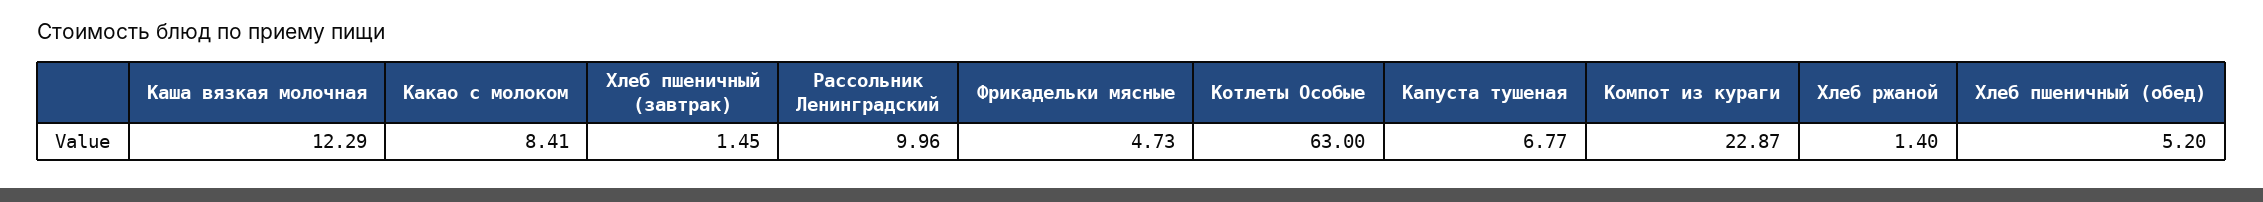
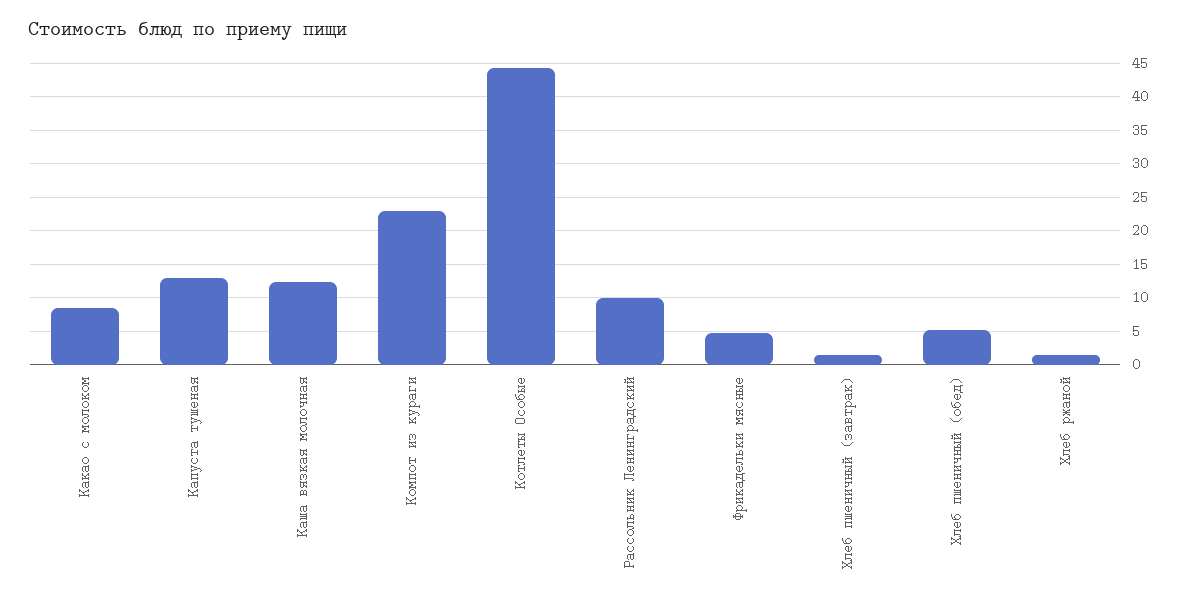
Котлеты Особые: 63 -> 44
Капуста тушеная: 6.77 -> 13

